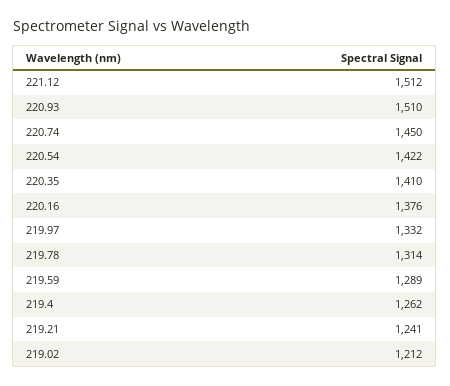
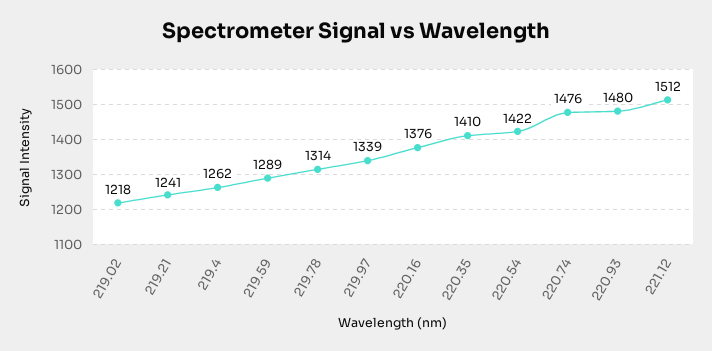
220.93: 1510 -> 1480
220.74: 1450 -> 1476
219.97: 1332 -> 1339
219.02: 1212 -> 1218

